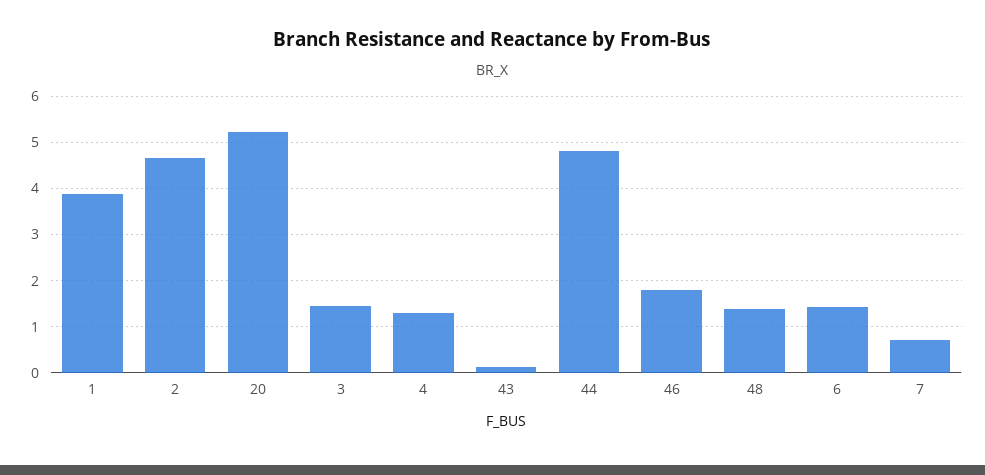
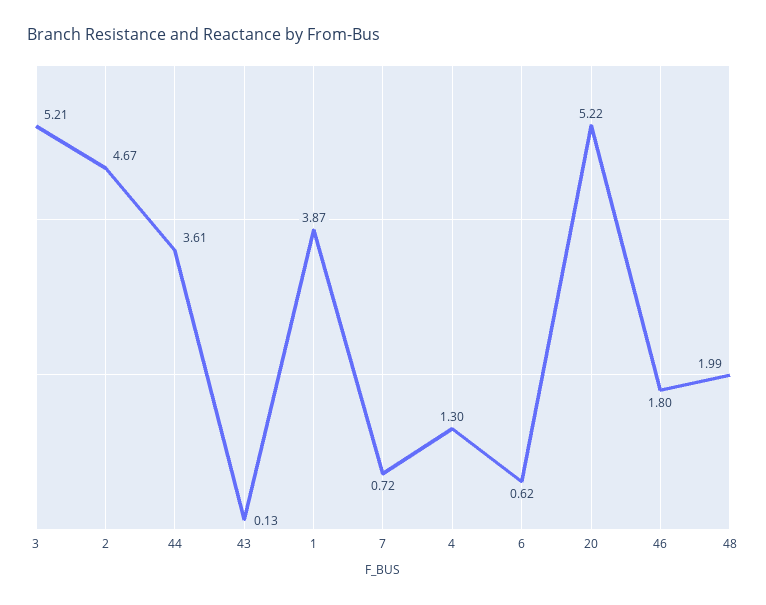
3: 1.4 -> 5.21
44: 4.8 -> 3.61
48: 1.4 -> 1.99
6: 1.4 -> 0.62

